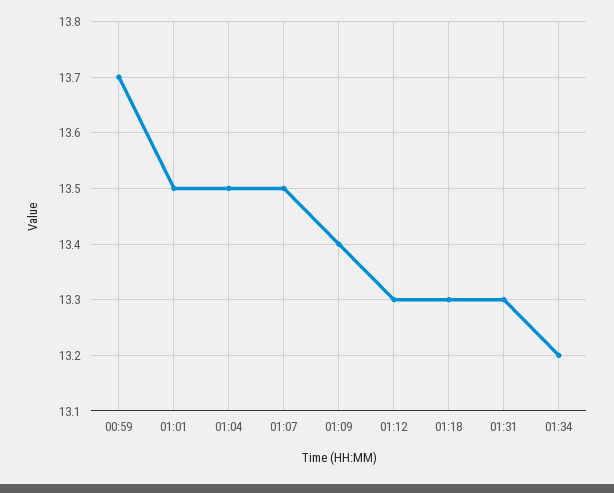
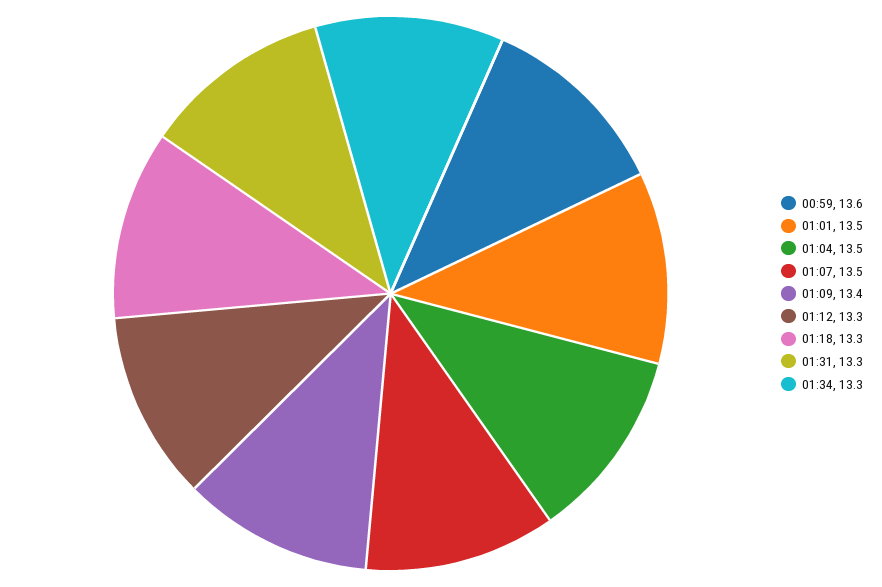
00:59: 13.7 -> 13.6
01:34: 13.2 -> 13.3

